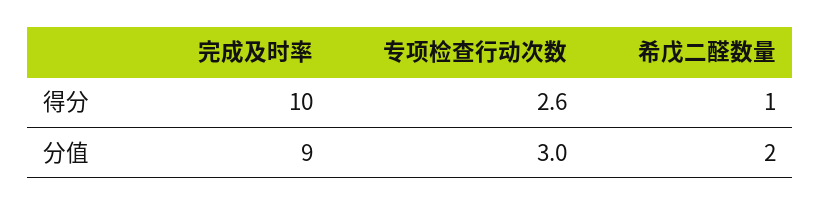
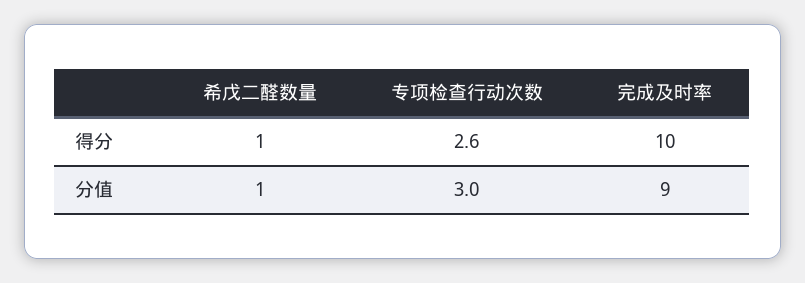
希戊二醛数量, 分值: 2 -> 1

